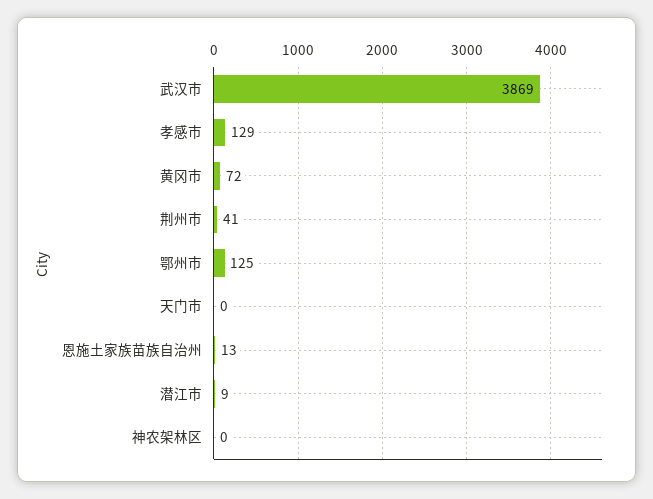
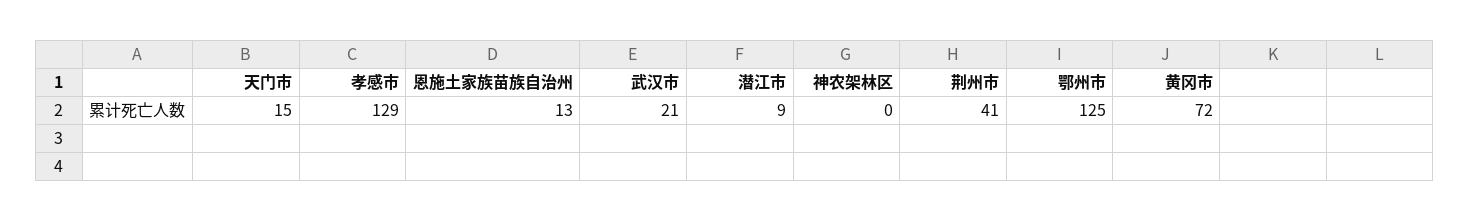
武汉市: 3869 -> 21
天门市: 0 -> 15

